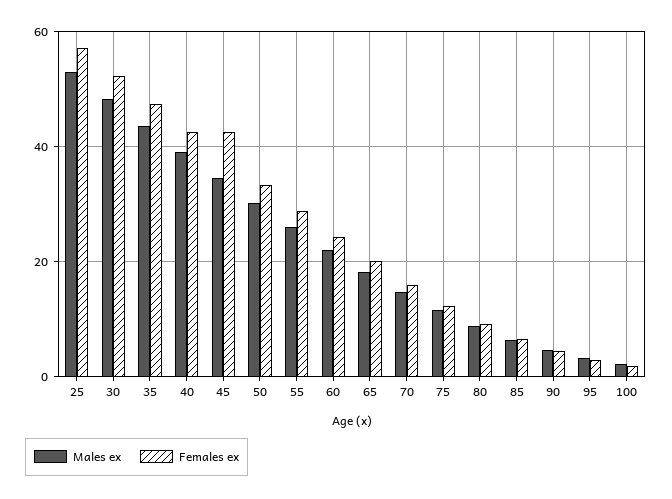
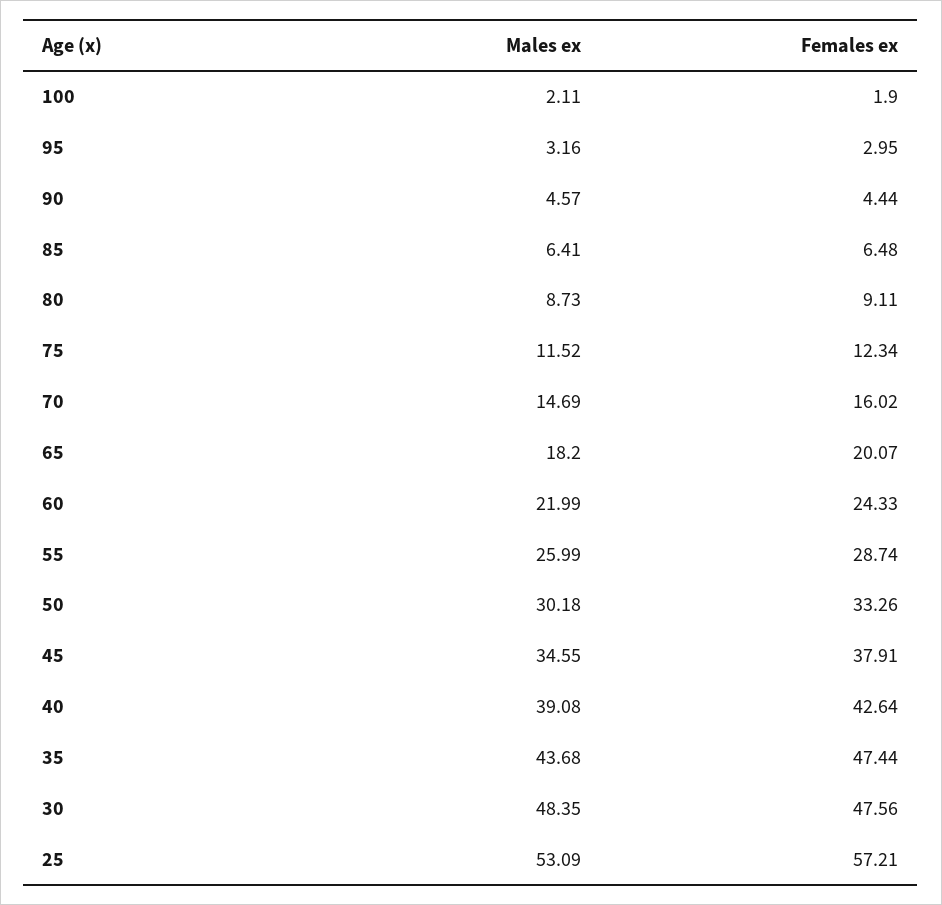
Females ex, 30: 52 -> 47.56
Females ex, 45: 42 -> 37.91

